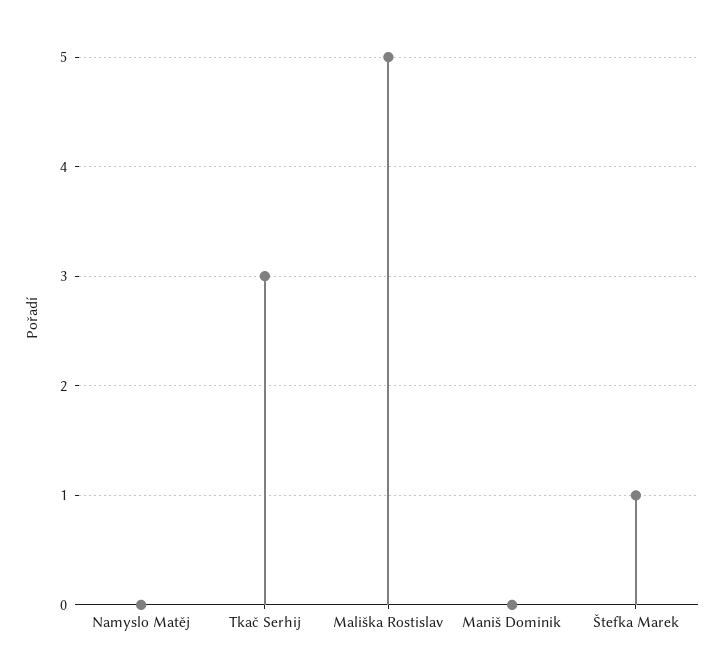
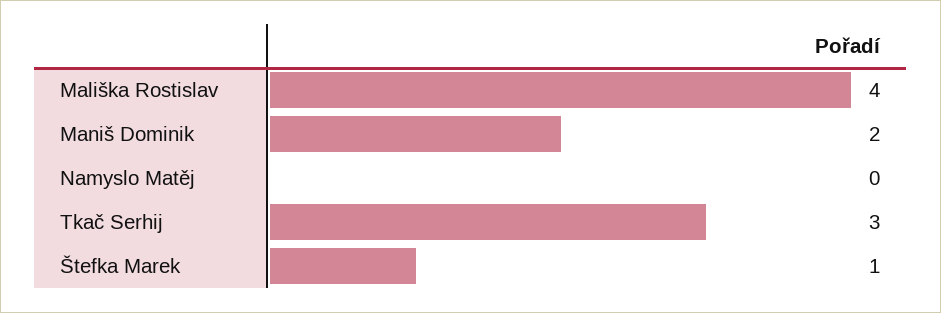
Mališka Rostislav: 5 -> 4
Maniš Dominik: 0 -> 2

